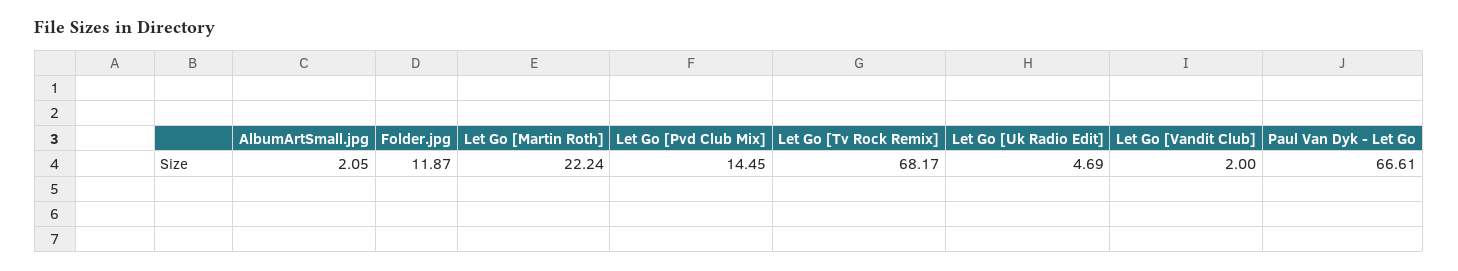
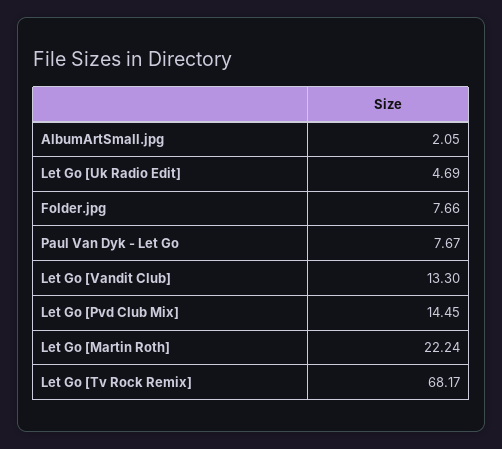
Folder.jpg: 11.87 -> 7.66
Let Go [Vandit Club]: 2 -> 13.3
Paul Van Dyk - Let Go: 66.61 -> 7.67

